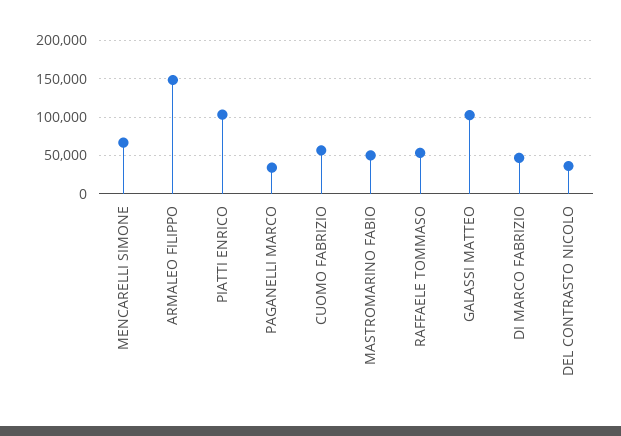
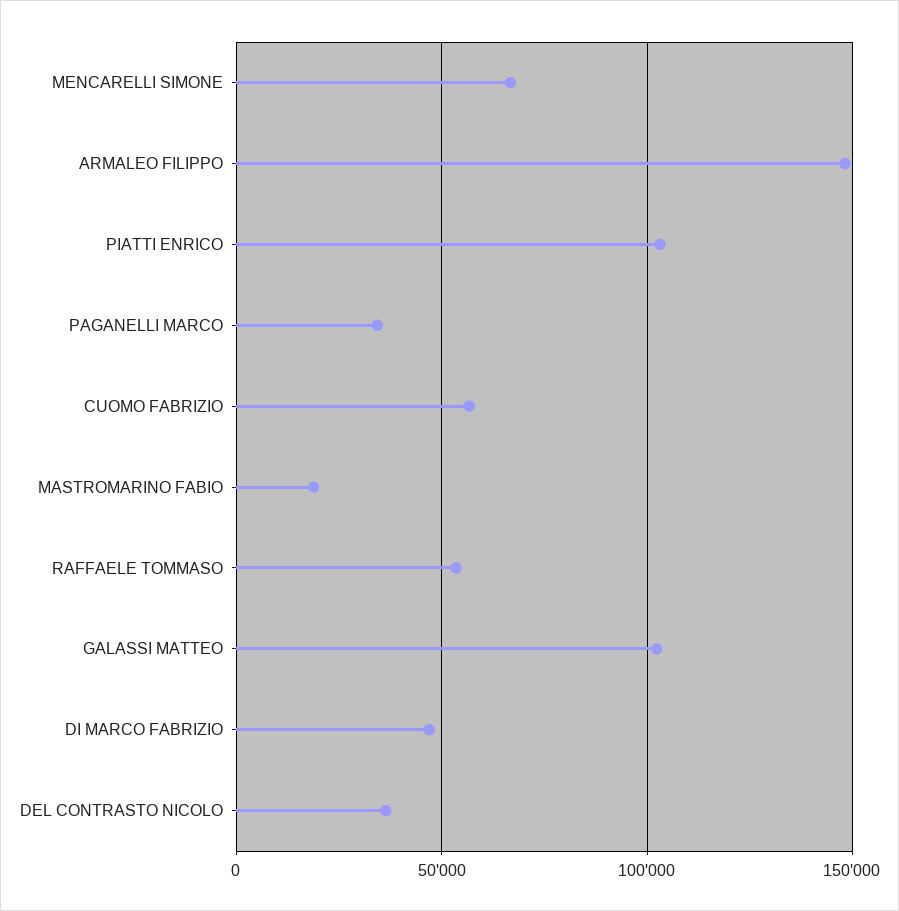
MASTROMARINO FABIO: 50000 -> 20000

